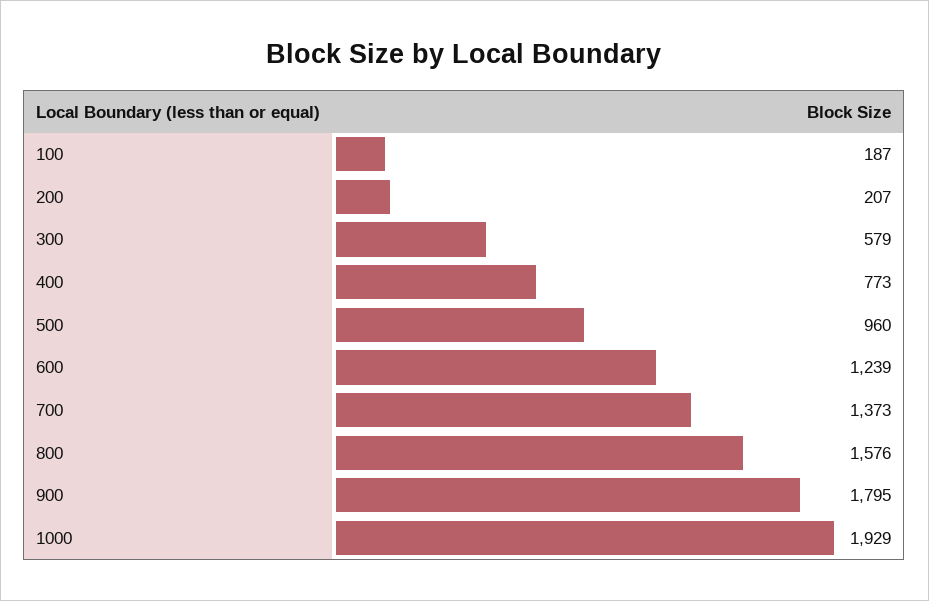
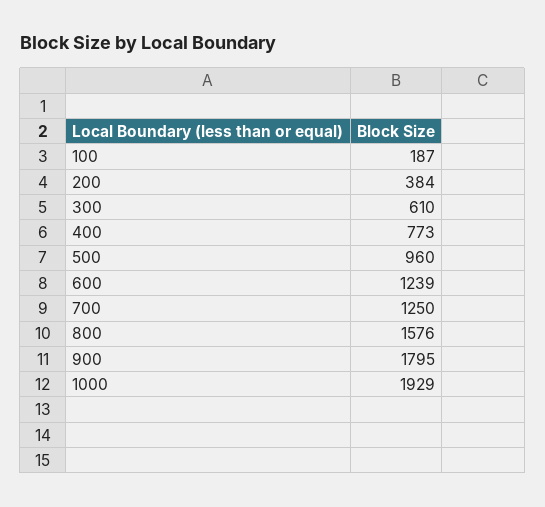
200: 207 -> 384
300: 579 -> 610
700: 1373 -> 1250

